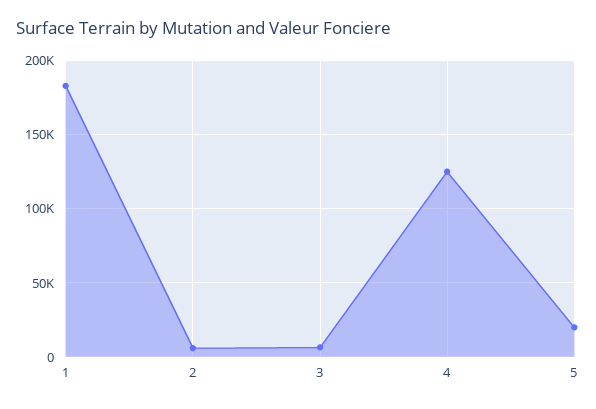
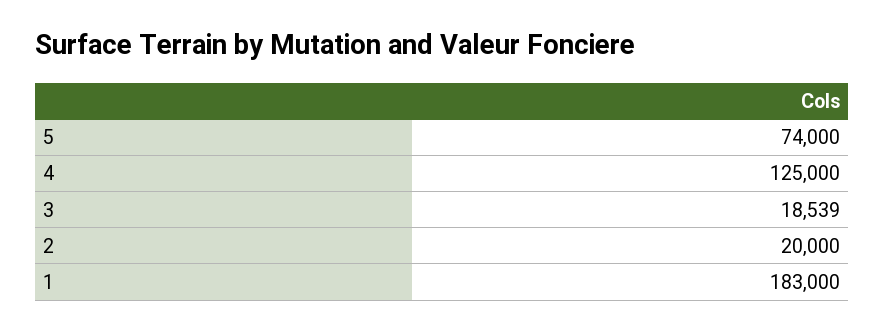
2: 5000 -> 20000
3: 5000 -> 18539
5: 20000 -> 74000

